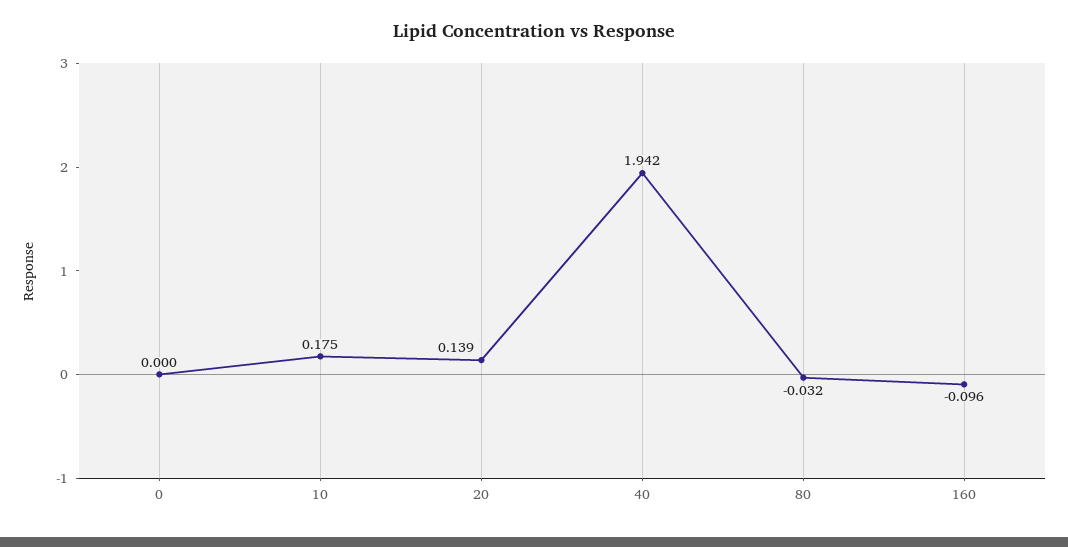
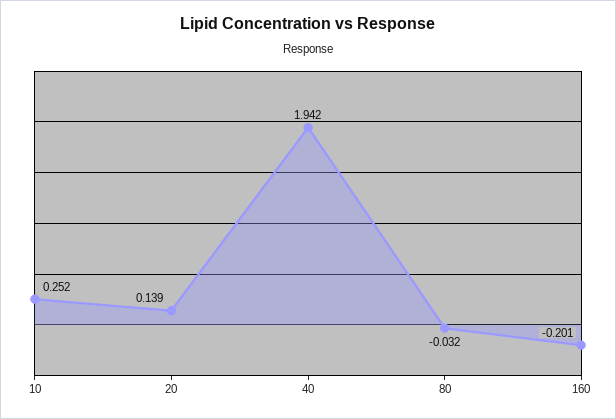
0: 0 -> none
10: 0.175 -> 0.252
160: -0.096 -> -0.201

